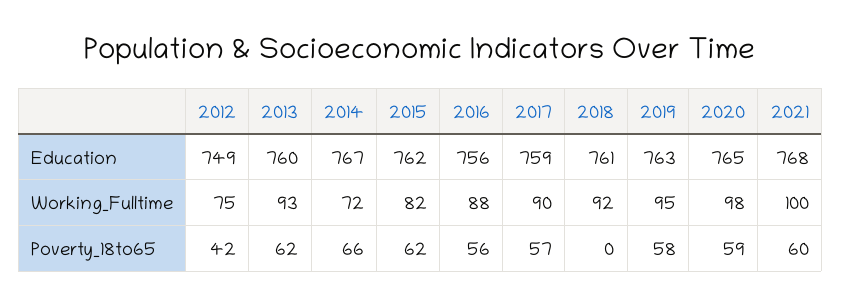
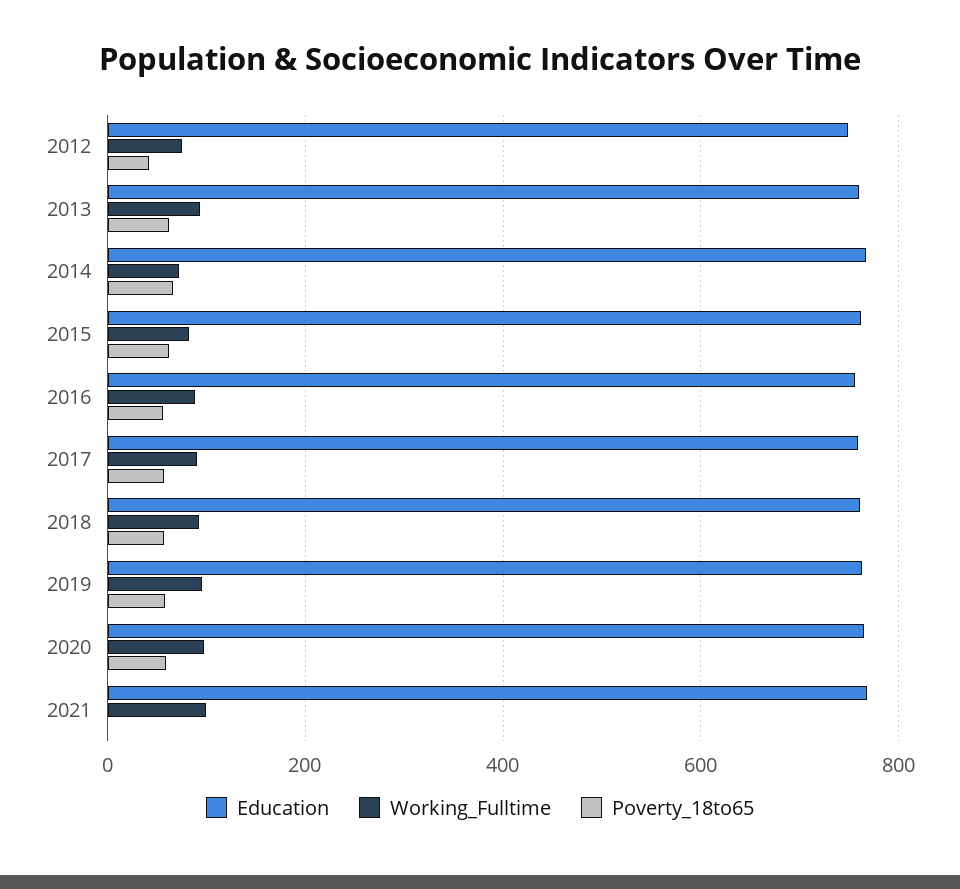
Poverty_18to65, 2018: 0 -> 60
Poverty_18to65, 2021: 60 -> 0

